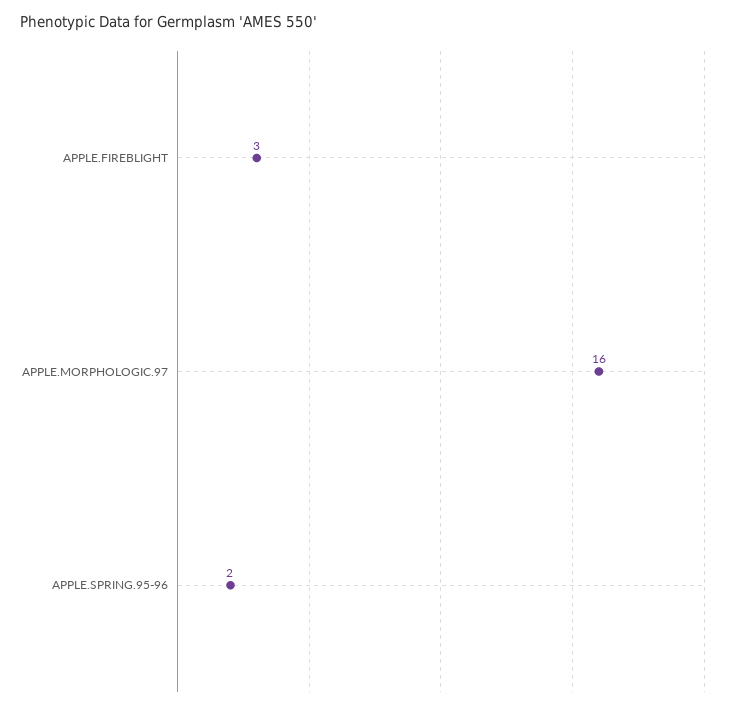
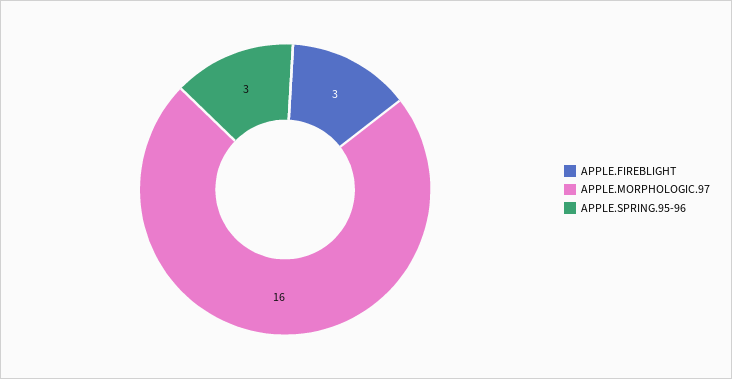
APPLE.SPRING.95-96: 2 -> 3

